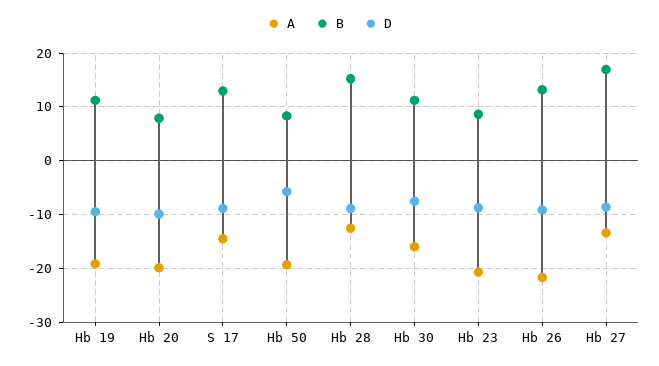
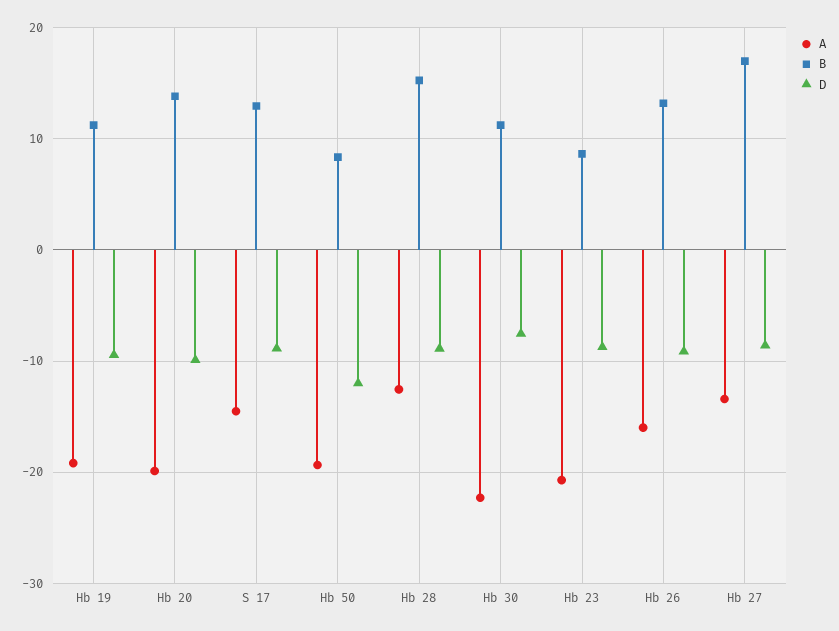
B, Hb 20: 8 -> 14
D, Hb 50: -6 -> -12
A, Hb 30: -16 -> -22
A, Hb 26: -22 -> -16

